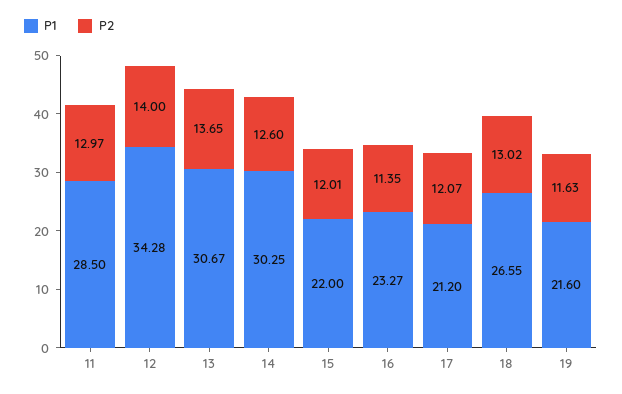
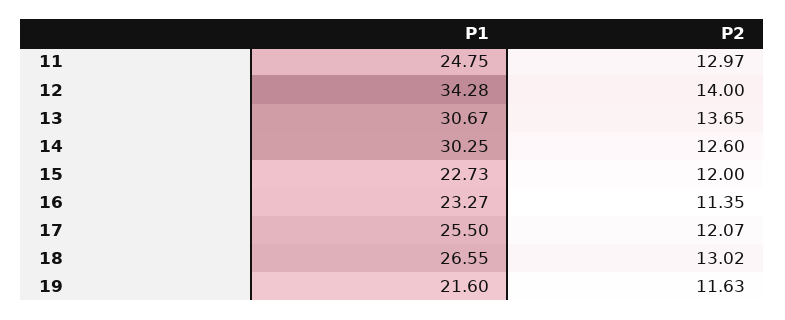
P1, 11: 28.5 -> 24.75
P1, 15: 22 -> 22.73
P2, 15: 12.01 -> 12
P1, 17: 21.2 -> 25.5

